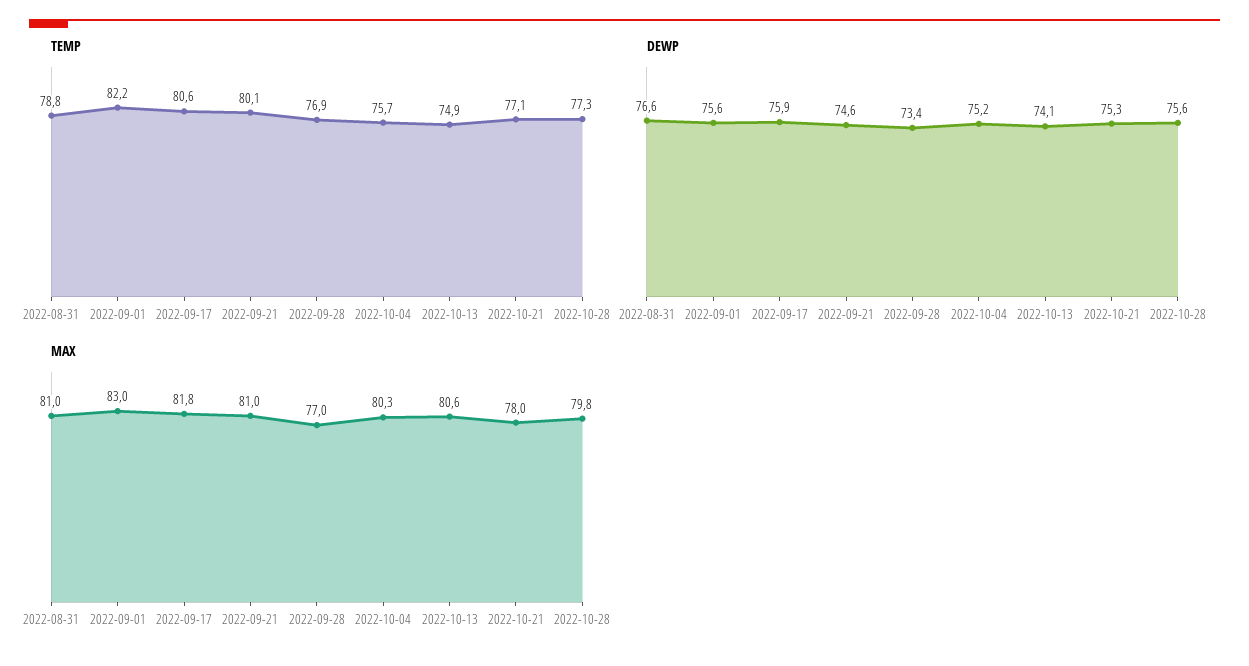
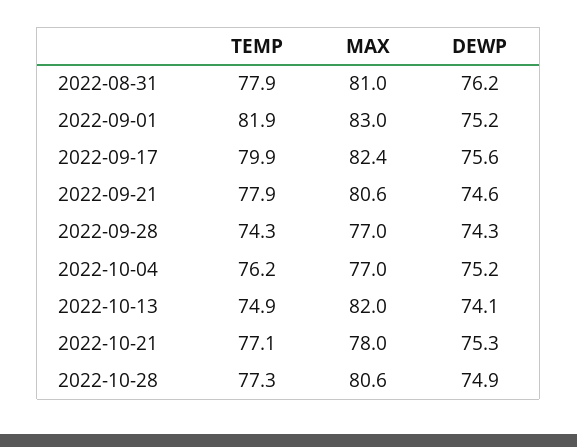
TEMP, 2022-08-31: 78.8 -> 77.9
TEMP, 2022-09-01: 82.2 -> 81.9
TEMP, 2022-09-17: 80.6 -> 79.9
TEMP, 2022-09-21: 80.1 -> 77.9
TEMP, 2022-09-28: 76.9 -> 74.3
TEMP, 2022-10-04: 75.7 -> 76.2
DEWP, 2022-08-31: 76.6 -> 76.2
DEWP, 2022-09-01: 75.6 -> 75.2
DEWP, 2022-09-17: 75.9 -> 75.6
DEWP, 2022-09-28: 73.4 -> 74.3
DEWP, 2022-10-28: 75.6 -> 74.9
MAX, 2022-09-17: 81.8 -> 82.4
MAX, 2022-09-21: 81 -> 80.6
MAX, 2022-10-04: 80.3 -> 77
MAX, 2022-10-13: 80.6 -> 82
MAX, 2022-10-28: 79.8 -> 80.6

